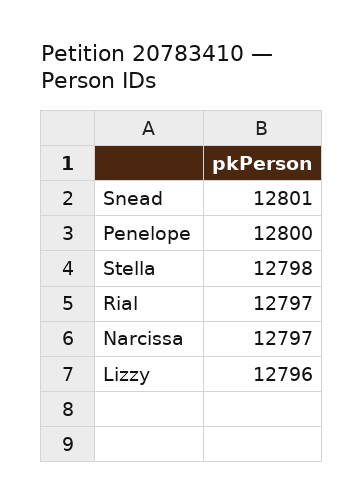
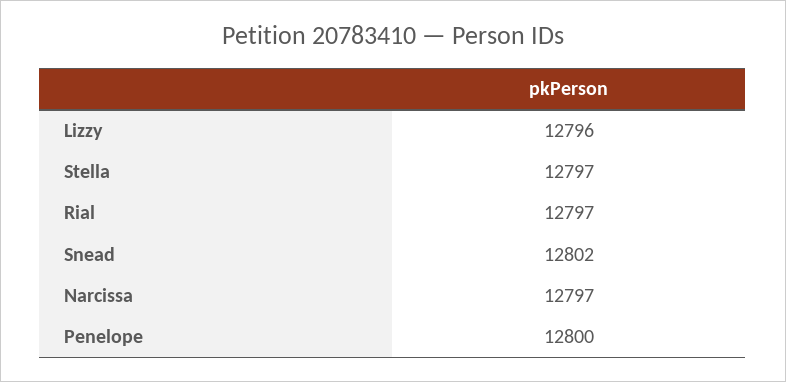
Snead: 12801 -> 12802
Stella: 12798 -> 12797

